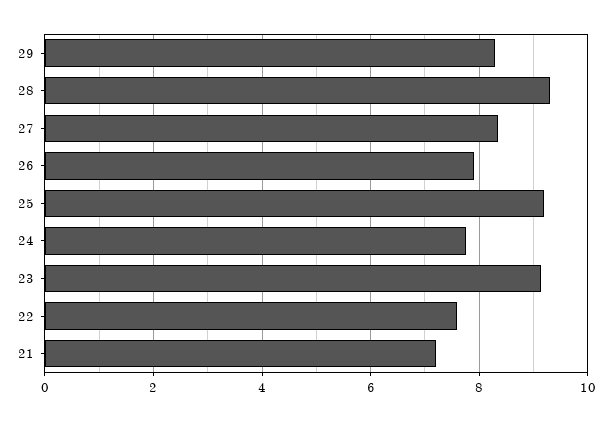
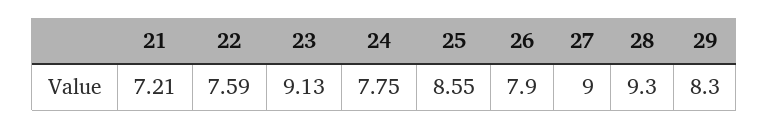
27: 8.4 -> 9
25: 9.2 -> 8.55

